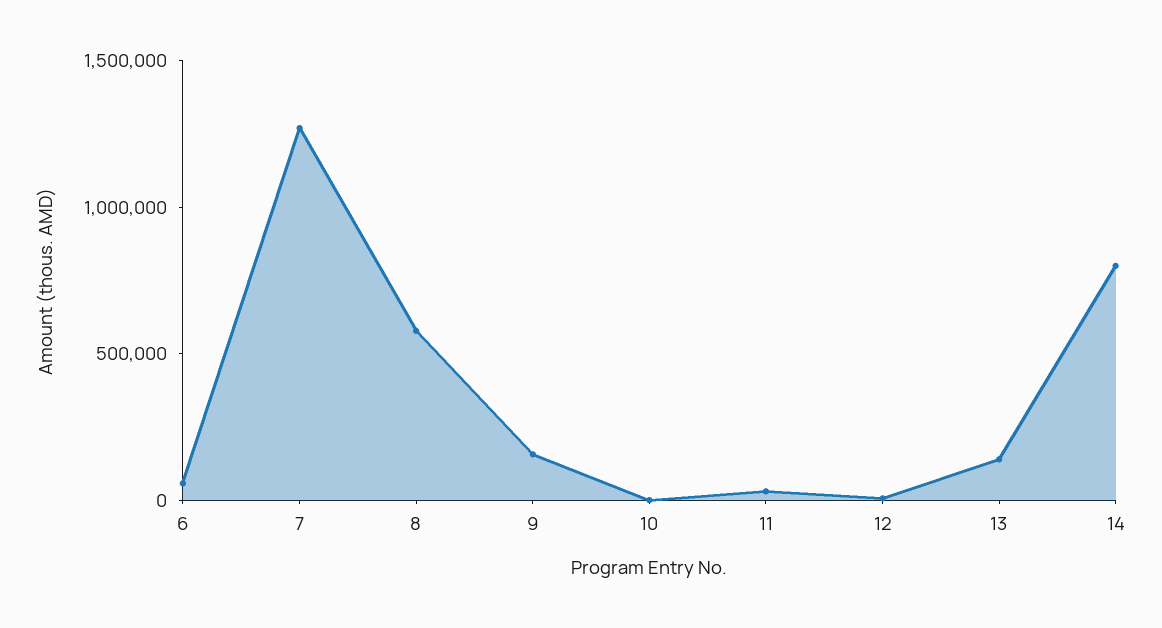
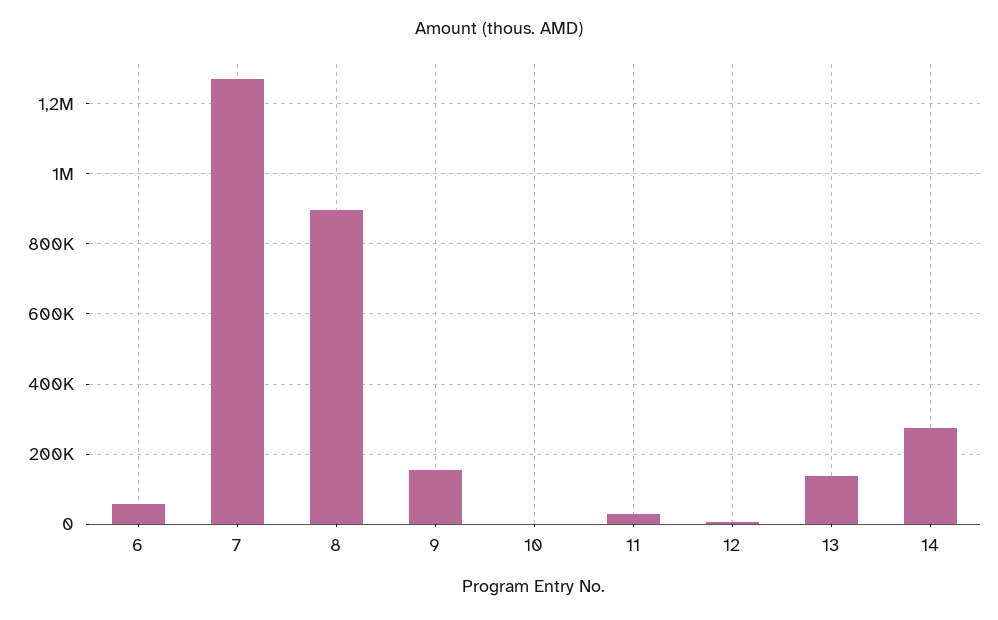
8: 600000 -> 900000
14: 800000 -> 280000

